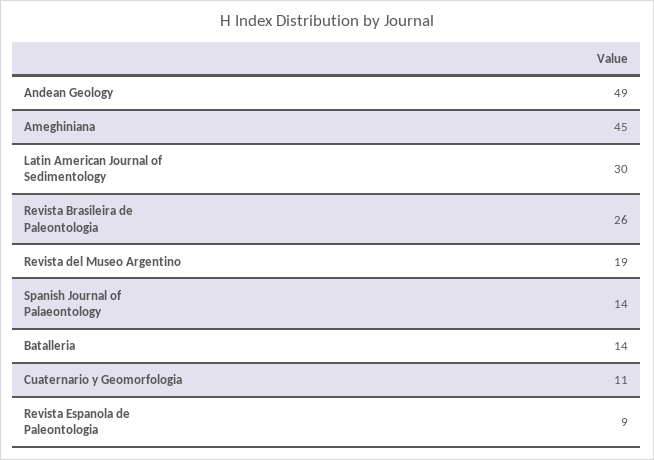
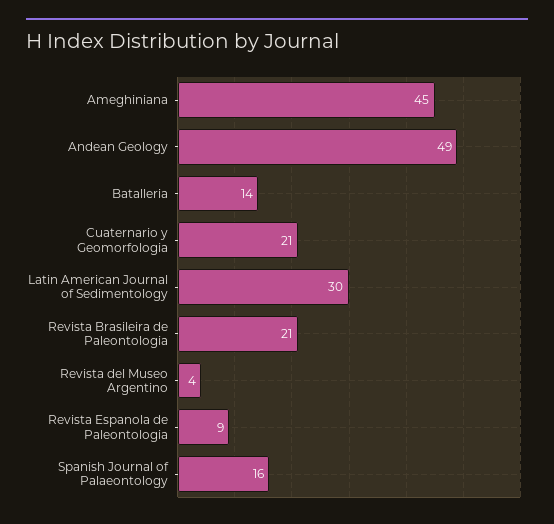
Revista Brasileira de Paleontologia: 26 -> 21
Revista del Museo Argentino: 19 -> 4
Spanish Journal of Palaeontology: 14 -> 16
Cuaternario y Geomorfologia: 11 -> 21

